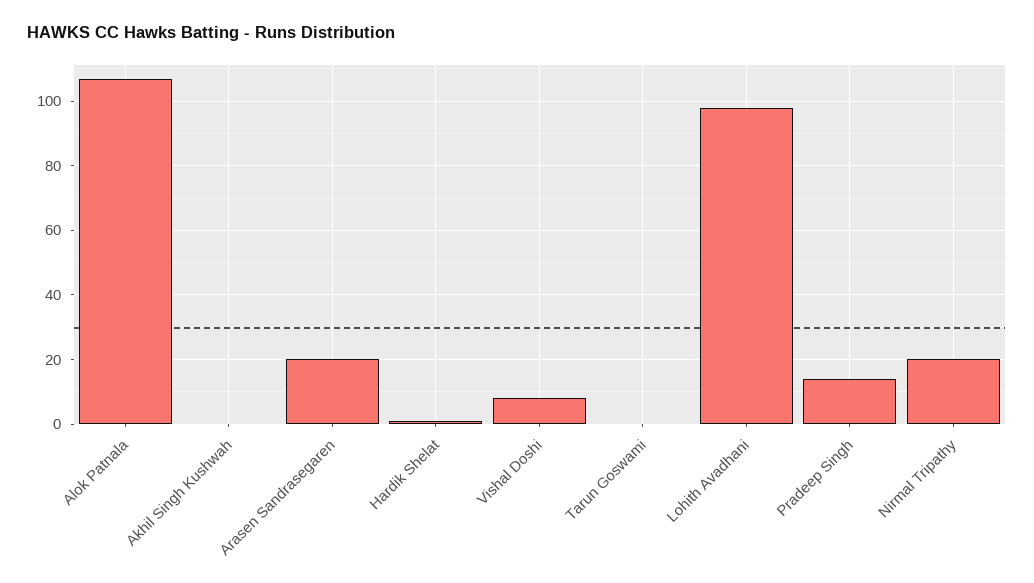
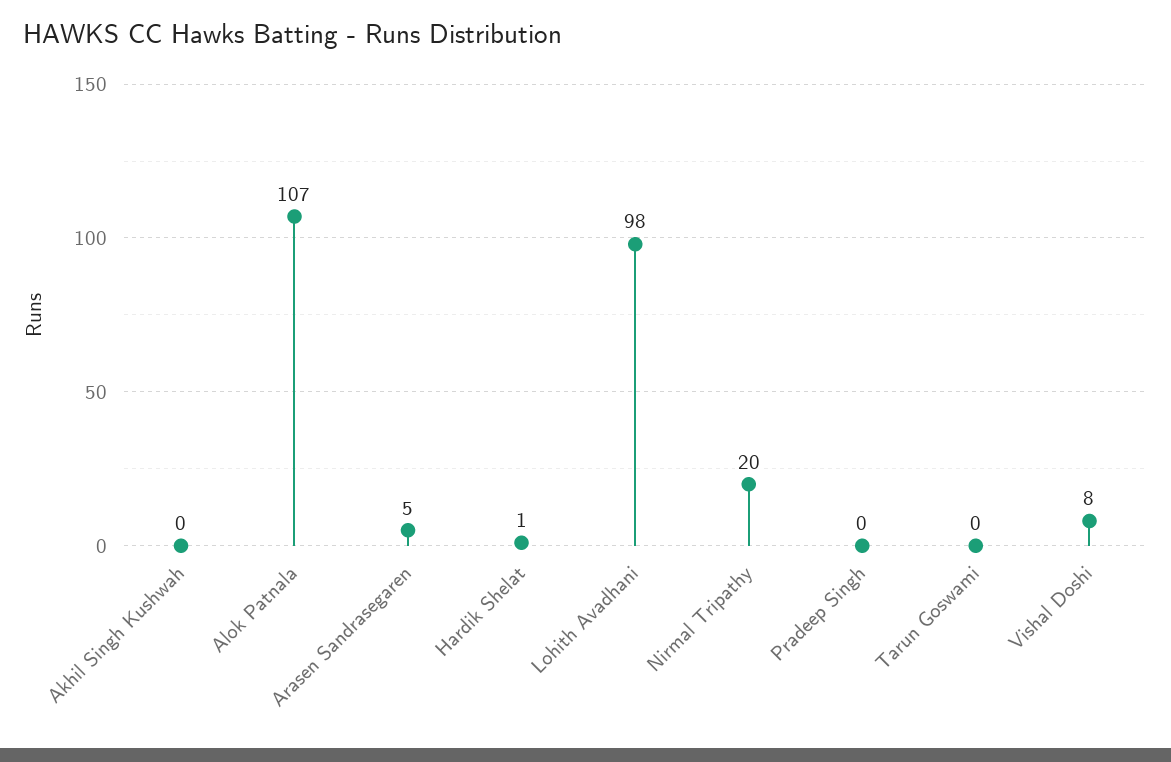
Arasen Sandrasegaren: 20 -> 5
Pradeep Singh: 15 -> 0

